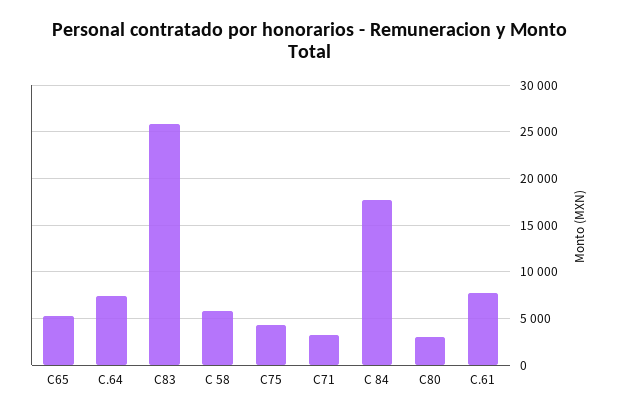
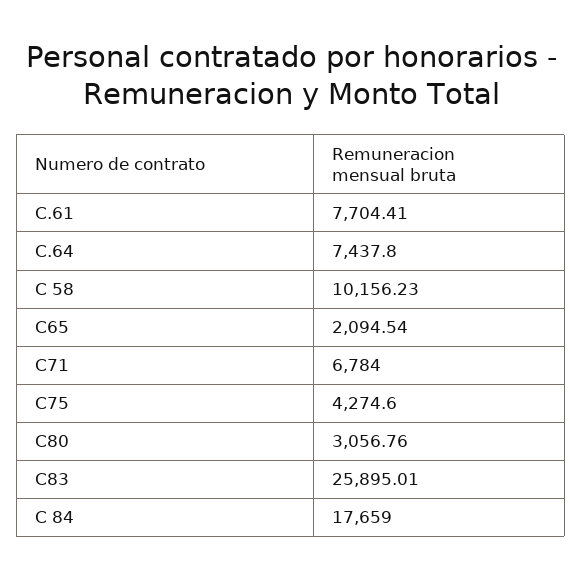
C65: 5000 -> 2094.54
C 58: 6000 -> 10156.23
C71: 3000 -> 6784

